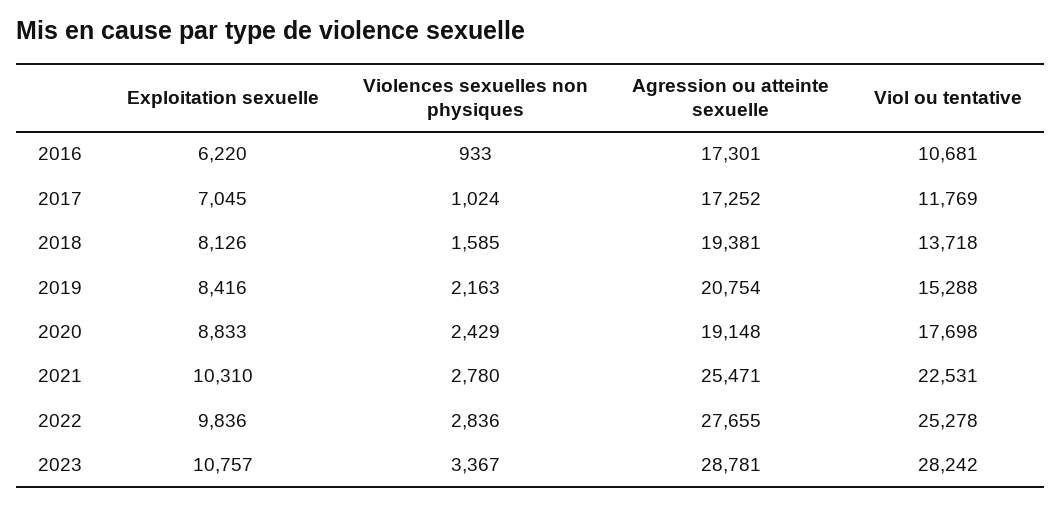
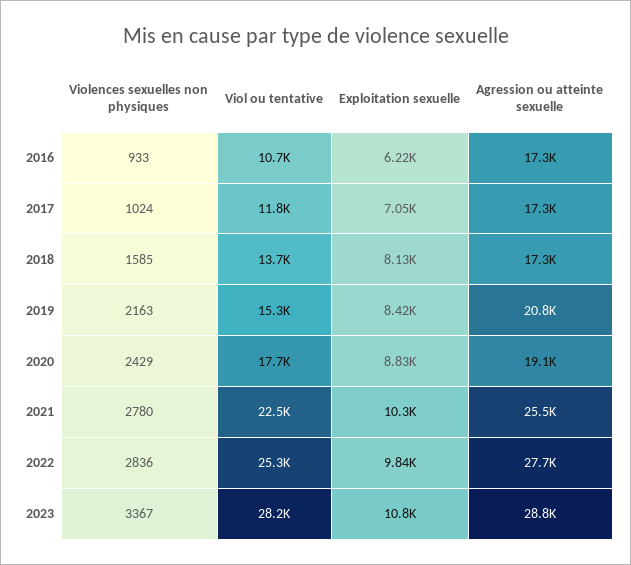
Agression ou atteinte sexuelle, 2018: 19381 -> 17300

